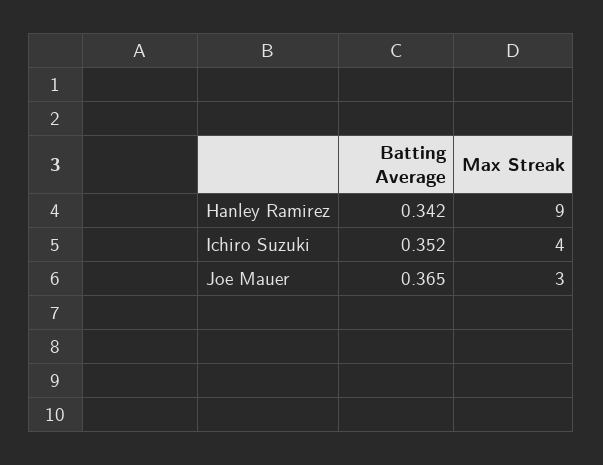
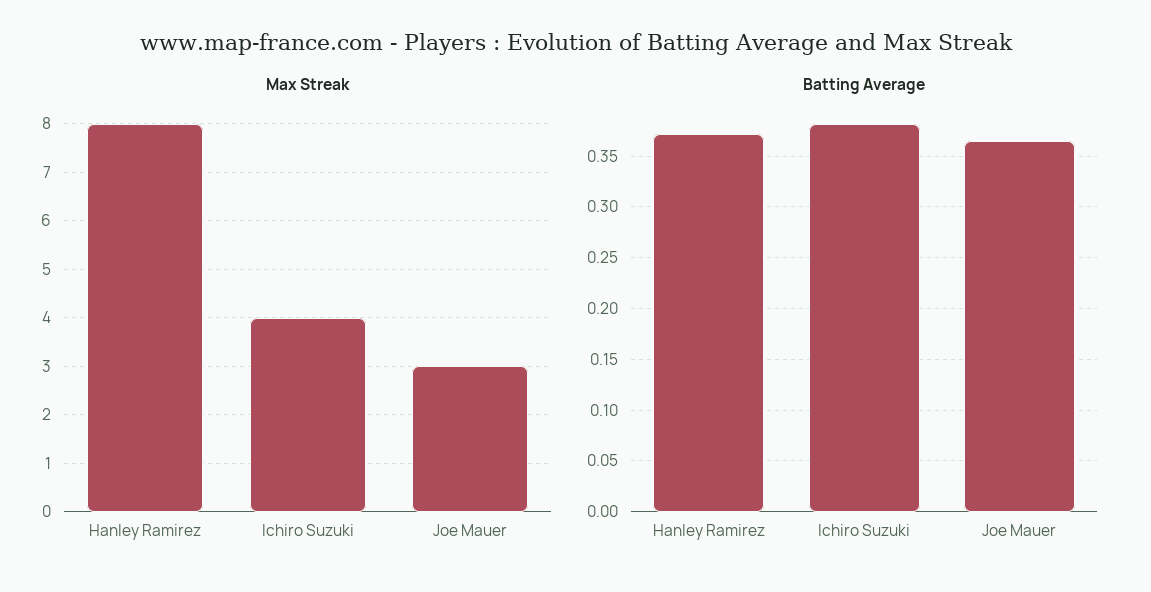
Batting Average, Hanley Ramirez: 0.342 -> 0.37
Max Streak, Hanley Ramirez: 9 -> 8
Batting Average, Ichiro Suzuki: 0.352 -> 0.38

